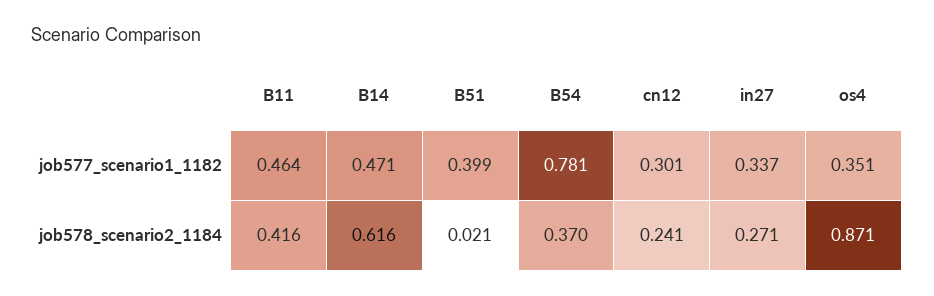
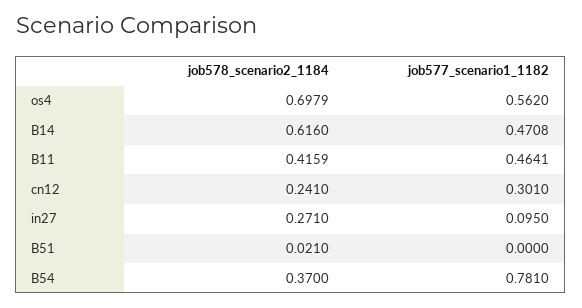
B51, job577_scenario1_1182: 0.399 -> 0
in27, job577_scenario1_1182: 0.337 -> 0.095
os4, job577_scenario1_1182: 0.351 -> 0.562
os4, job578_scenario2_1184: 0.871 -> 0.6979

